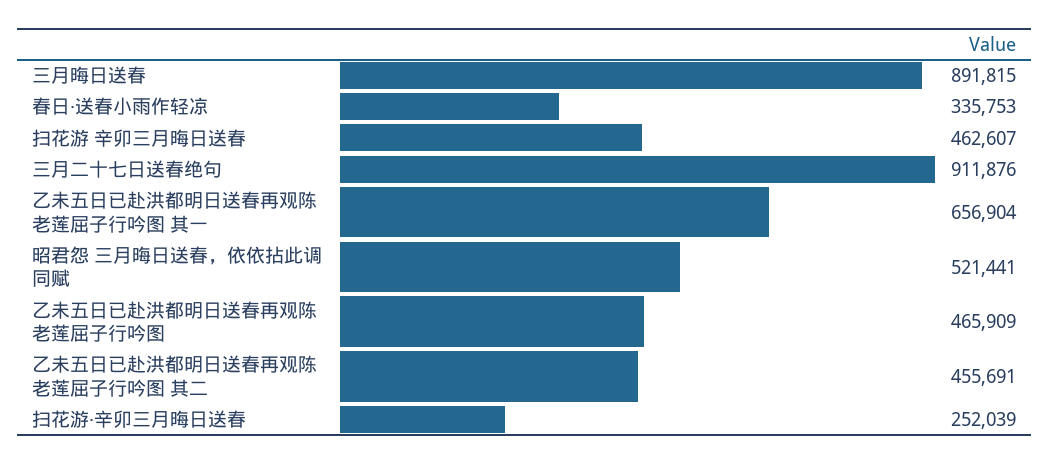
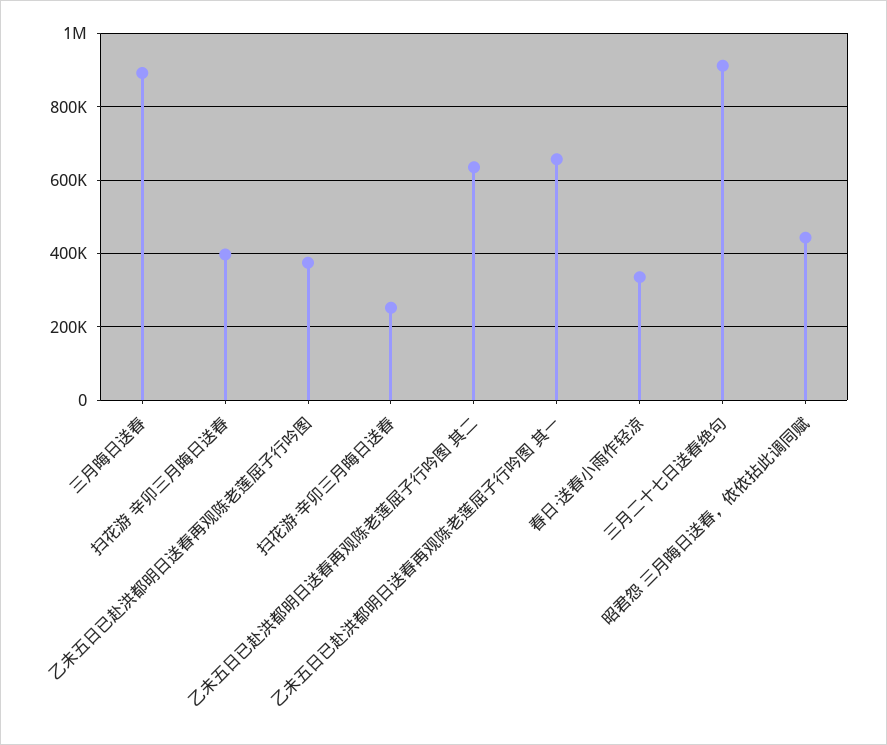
扫花游 辛卯三月晦日送春: 462607 -> 400000
昭君怨 三月晦日送春，依依拈此调同赋: 521441 -> 440000
乙未五日已赴洪都明日送春再观陈老莲屈子行吟图: 465909 -> 380000
乙未五日已赴洪都明日送春再观陈老莲屈子行吟图 其二: 455691 -> 640000

